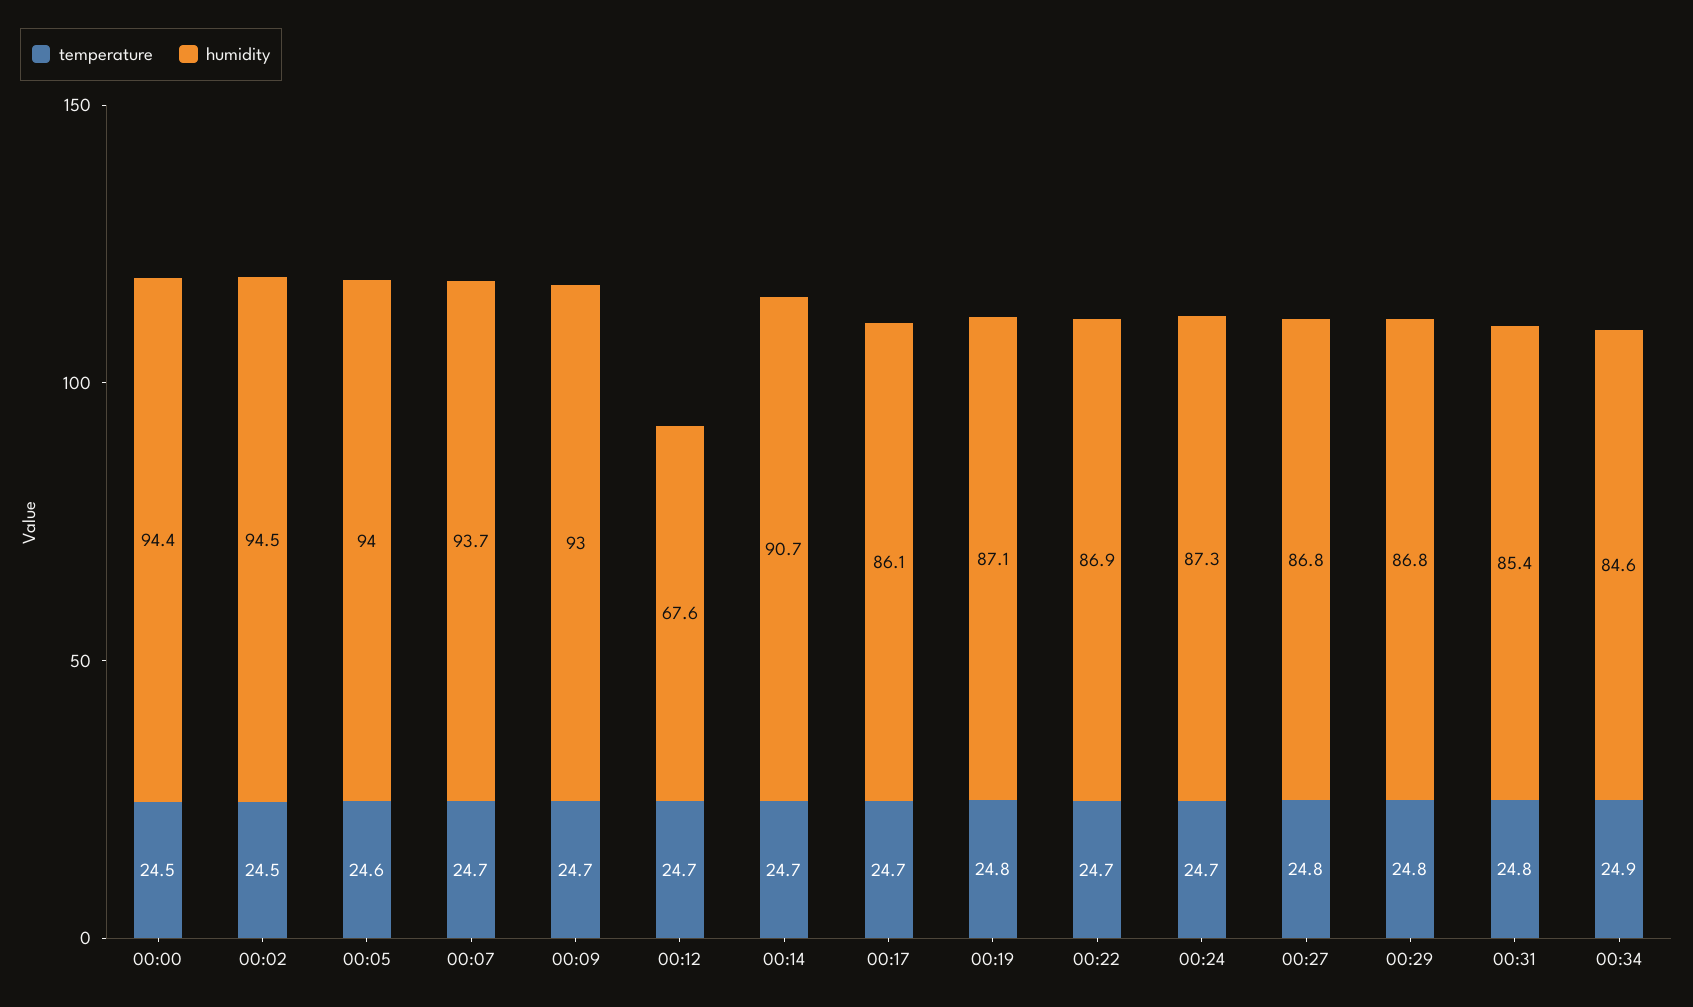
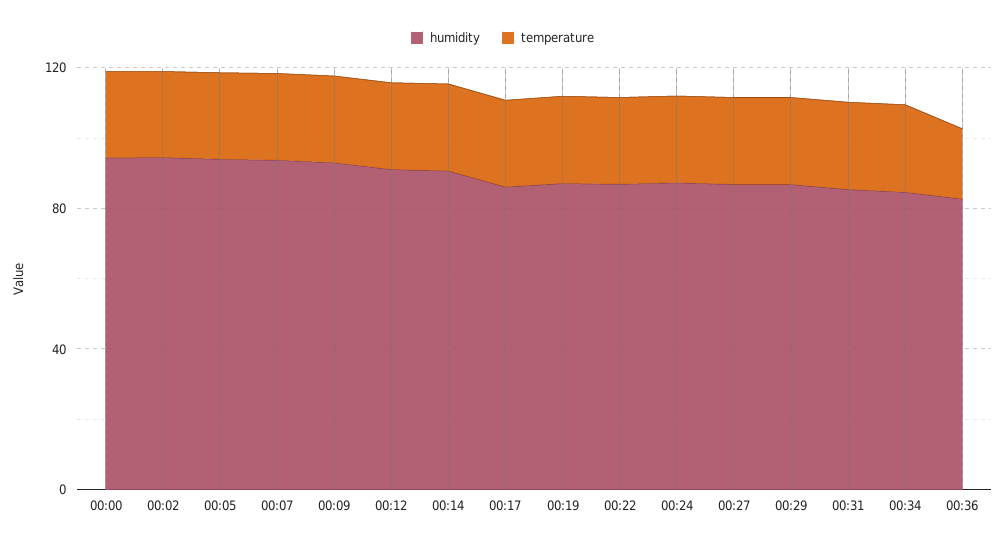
humidity, 00:12: 67.6 -> 90
humidity, 00:36: none -> 80
temperature, 00:36: none -> 20

